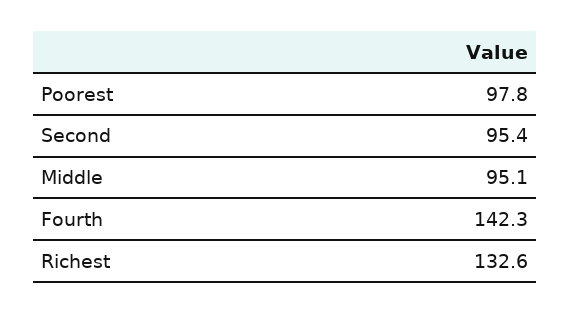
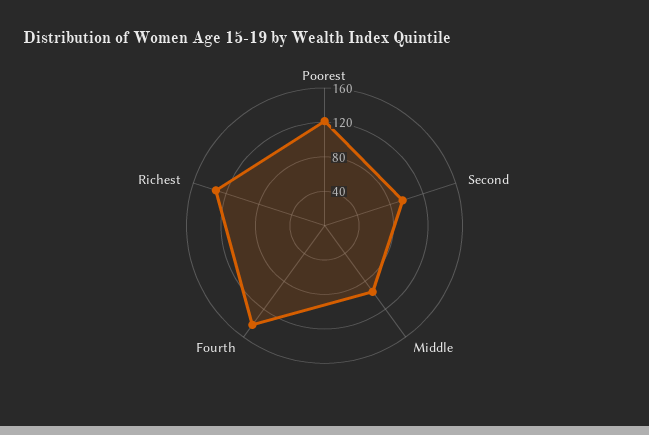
Poorest: 97.8 -> 120

